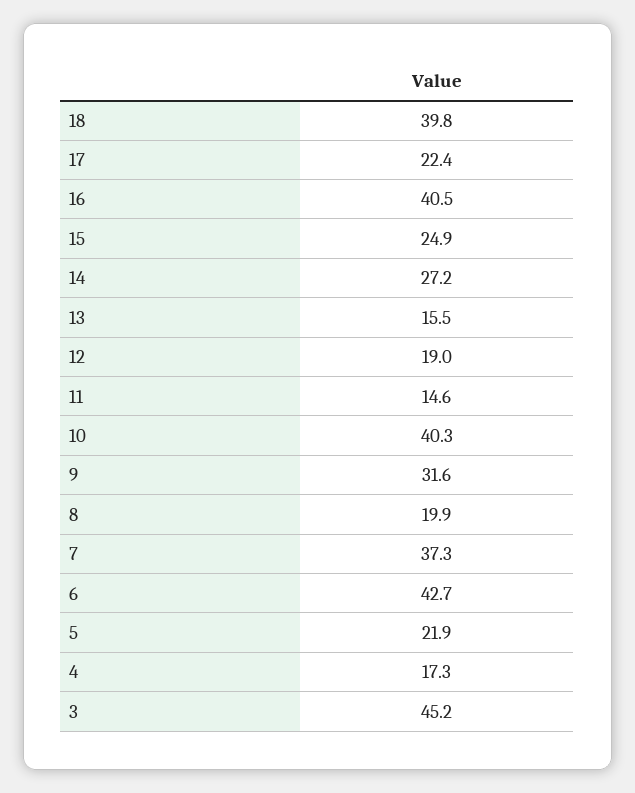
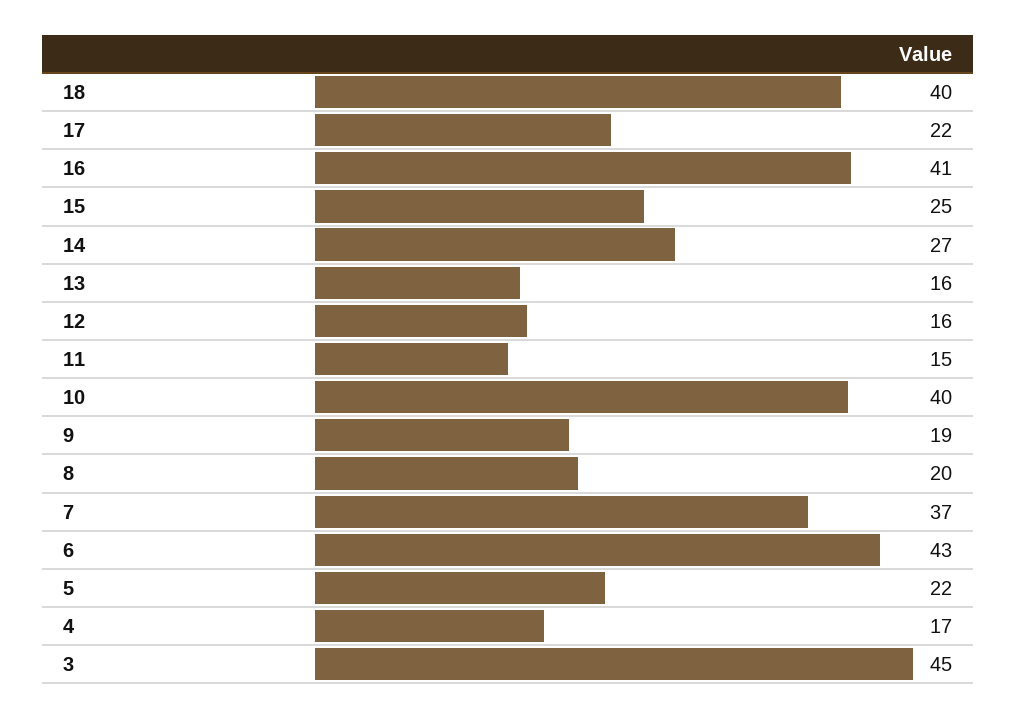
12: 19 -> 16
9: 31.6 -> 19

